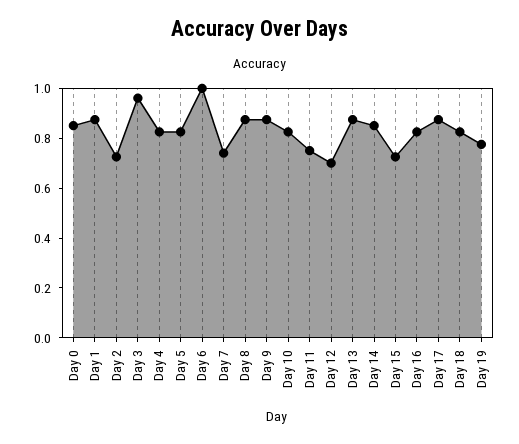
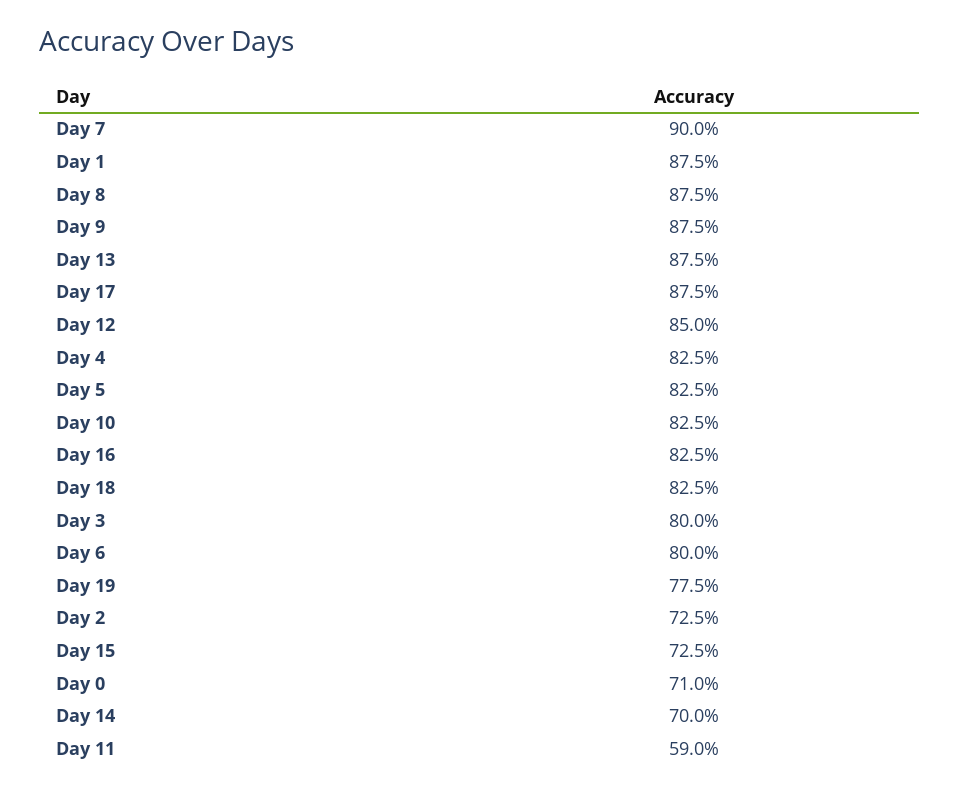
Day 0: 0.85 -> 0.71
Day 3: 0.95 -> 0.8
Day 6: 1 -> 0.8
Day 7: 0.75 -> 0.9
Day 11: 0.75 -> 0.59
Day 12: 0.7 -> 0.85
Day 14: 0.85 -> 0.7

